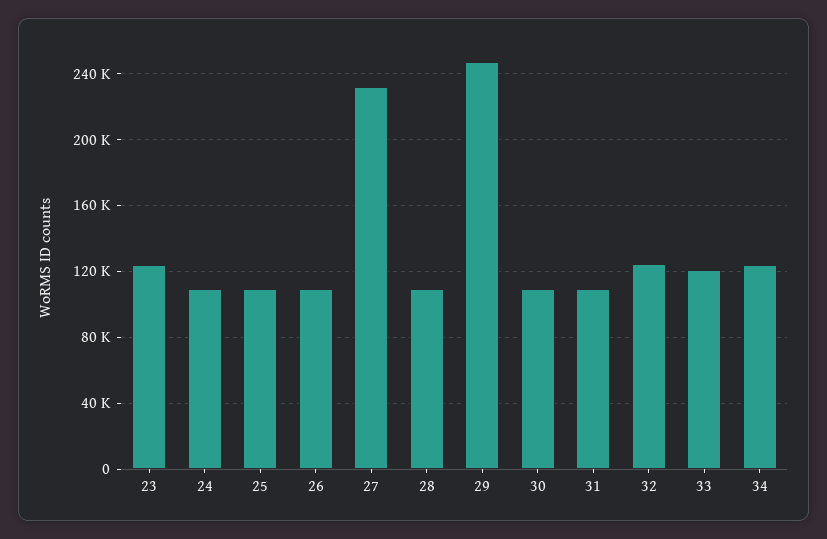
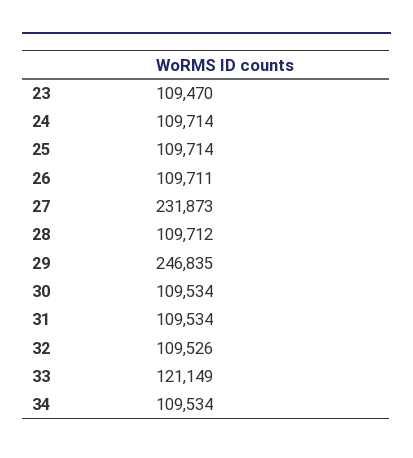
23: 125000 -> 109470
32: 125000 -> 109526
34: 125000 -> 109534

